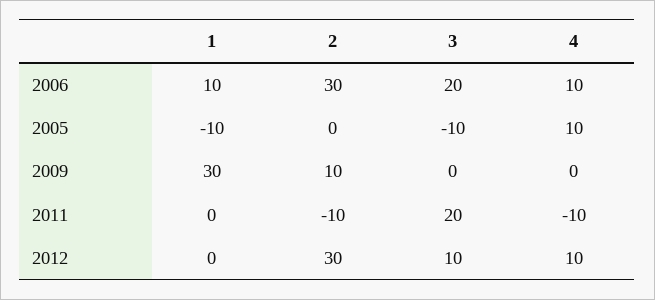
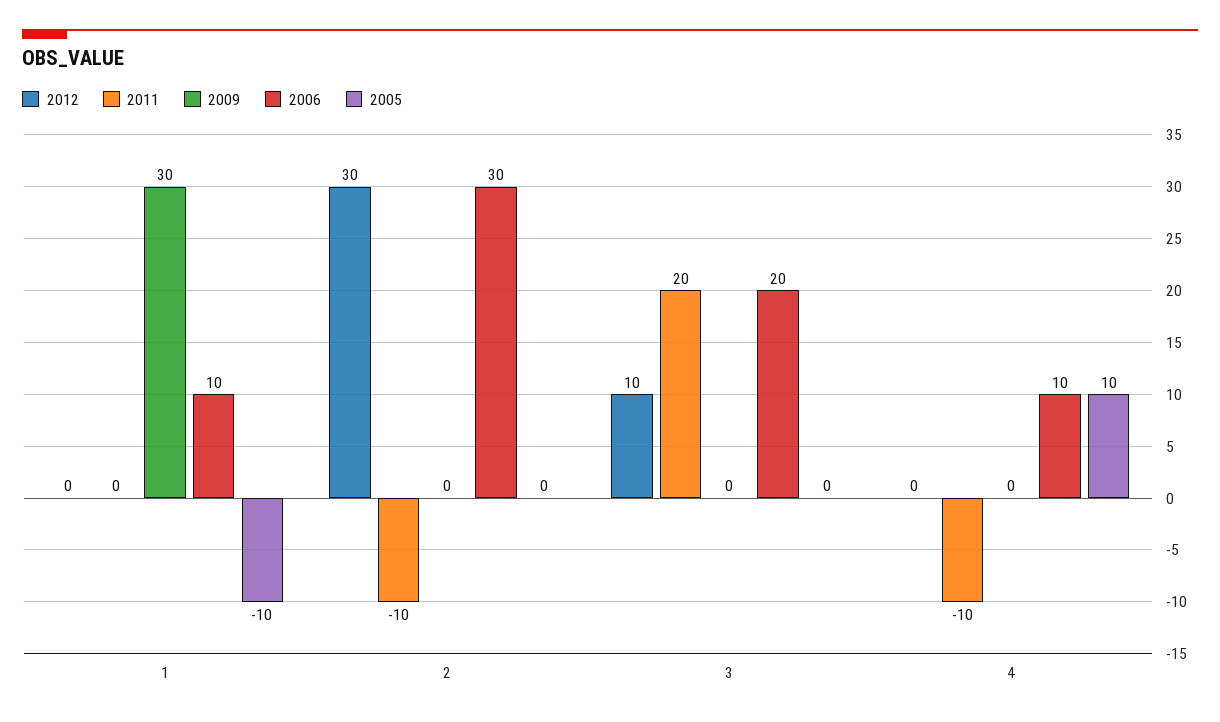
2005, 3: -10 -> 0
2009, 2: 10 -> 0
2012, 4: 10 -> 0

